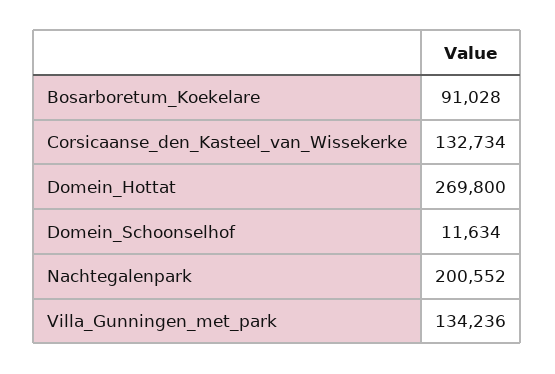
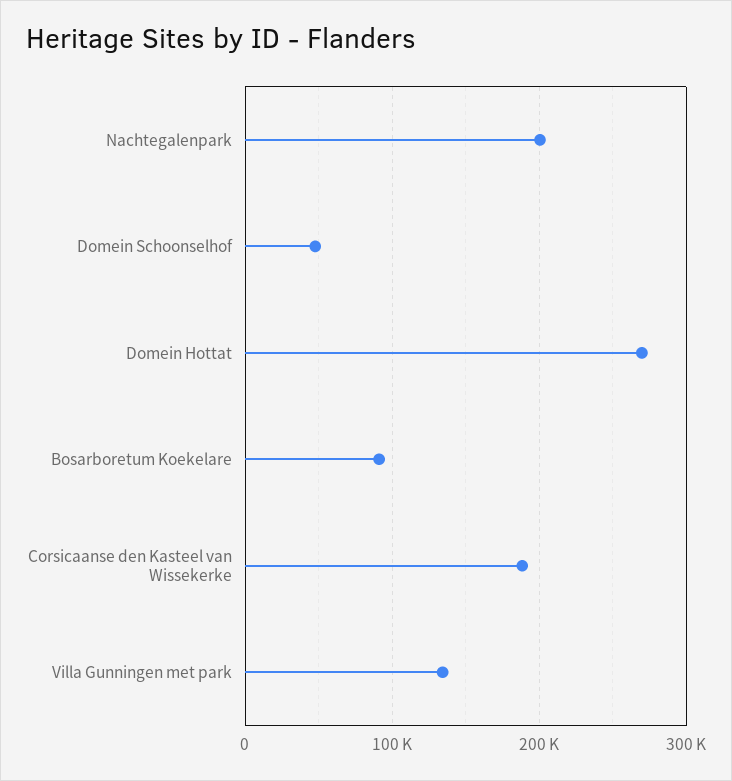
Corsicaanse_den_Kasteel_van_Wissekerke: 132734 -> 190000
Domein_Schoonselhof: 11634 -> 50000

